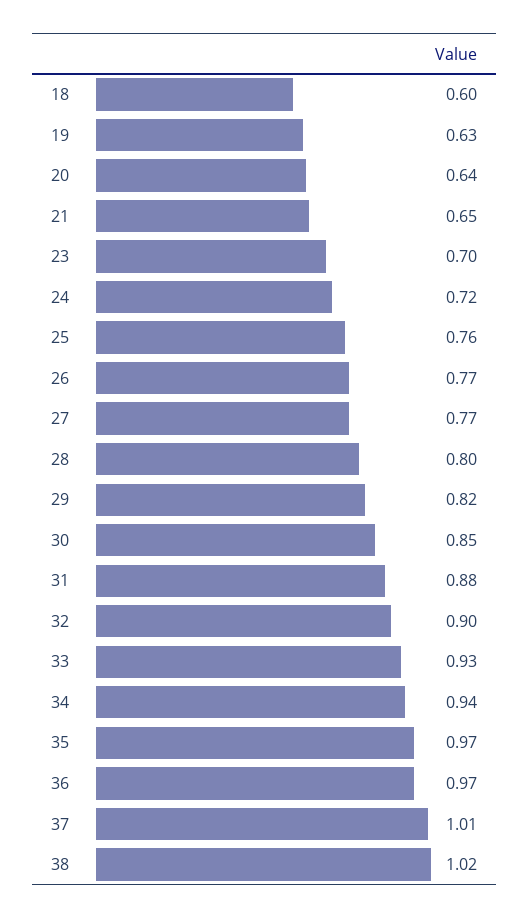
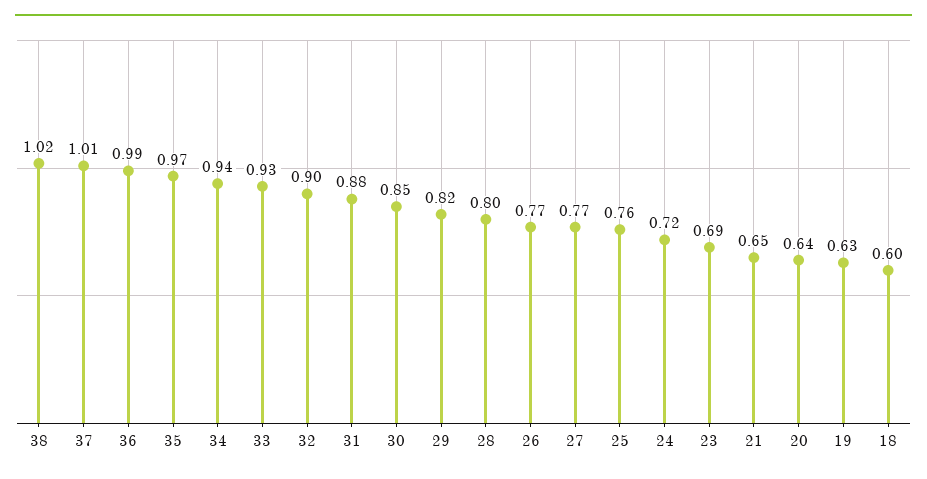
23: 0.7 -> 0.69
36: 0.97 -> 0.99

